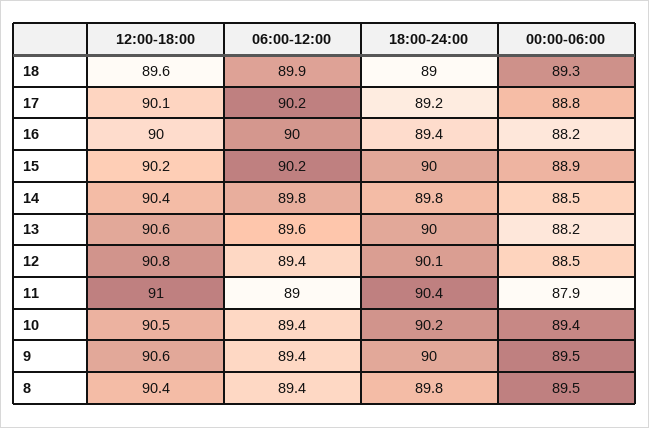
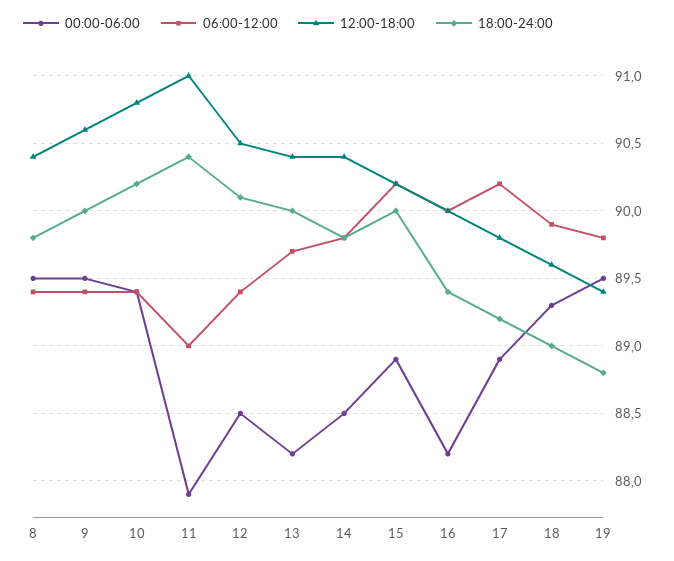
12:00-18:00, 17: 90.1 -> 89.8
00:00-06:00, 17: 88.8 -> 88.9
12:00-18:00, 13: 90.6 -> 90.4
06:00-12:00, 13: 89.6 -> 89.7
12:00-18:00, 12: 90.8 -> 90.5
12:00-18:00, 10: 90.5 -> 90.8
00:00-06:00, 19: none -> 89.5
06:00-12:00, 19: none -> 89.8
12:00-18:00, 19: none -> 89.4
18:00-24:00, 19: none -> 88.8

